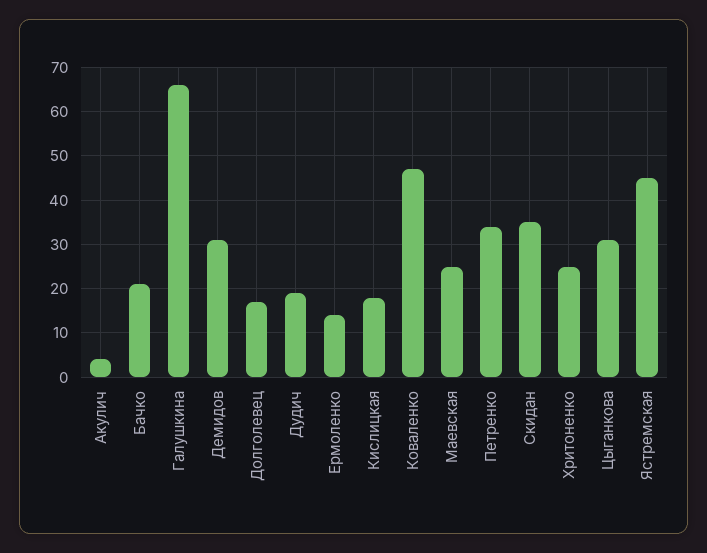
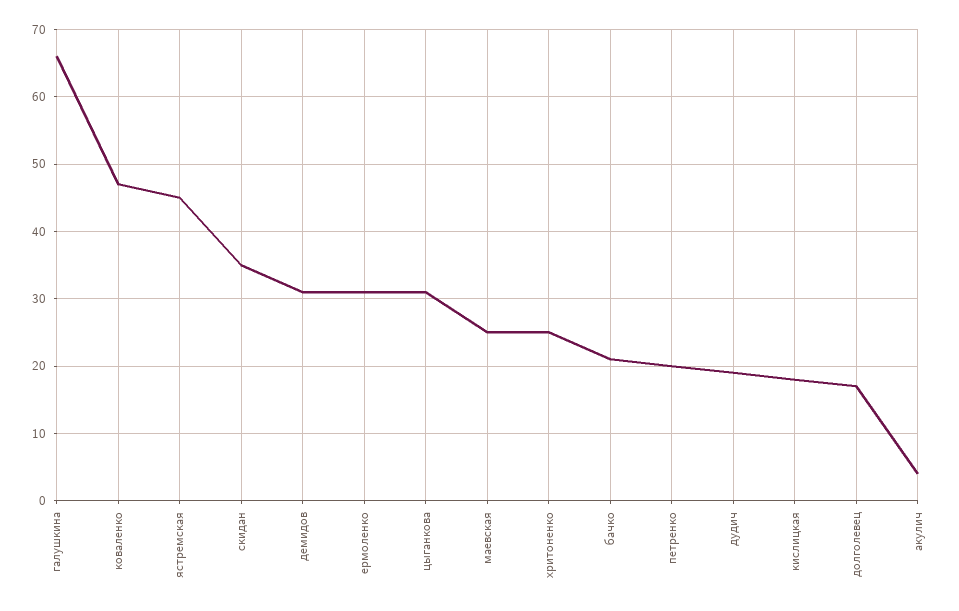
Ермоленко: 15 -> 31
Петренко: 35 -> 20

